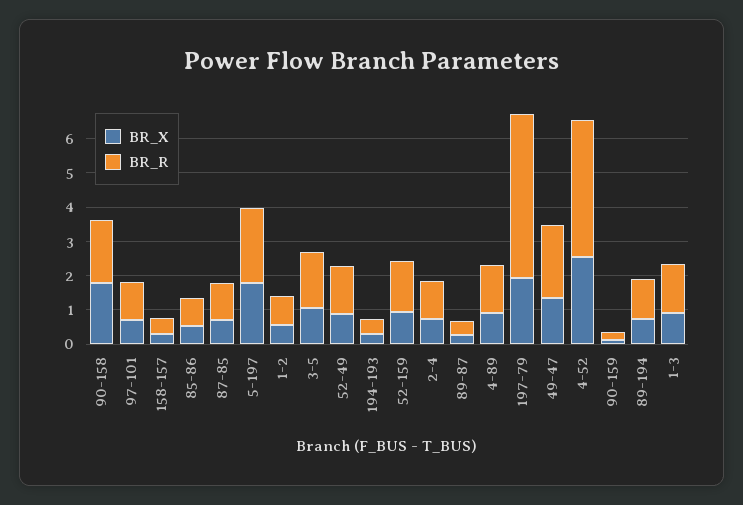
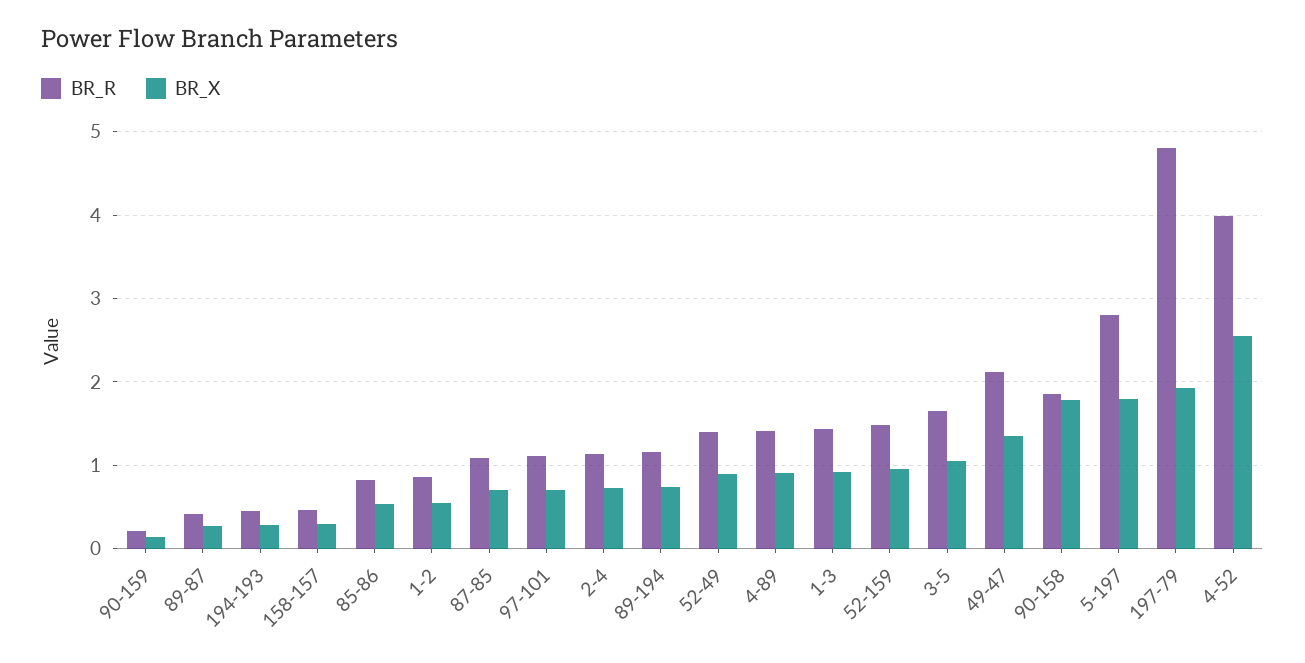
BR_R, 5-197: 2.25 -> 2.8

